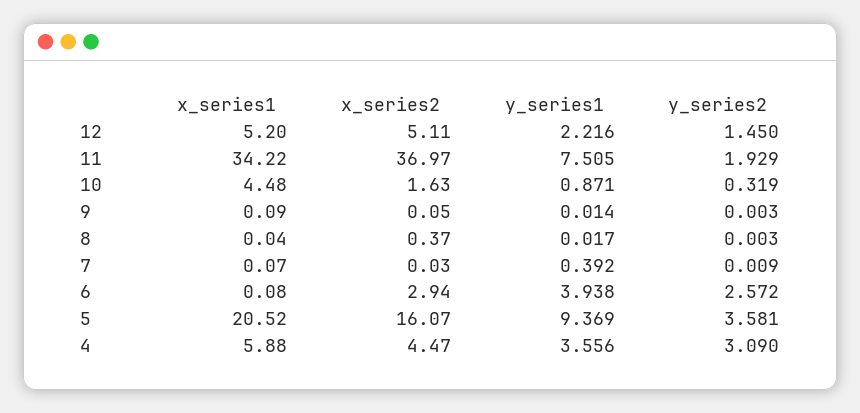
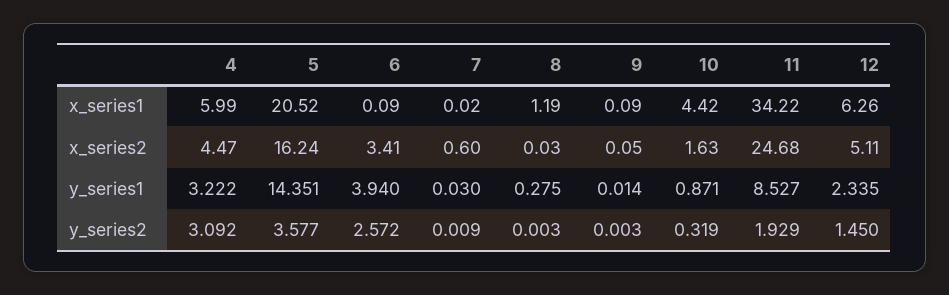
x_series1, 12: 5.2 -> 6.26
y_series1, 12: 2.216 -> 2.335
x_series2, 11: 36.97 -> 24.68
y_series1, 11: 7.505 -> 8.527
x_series1, 10: 4.48 -> 4.42
x_series1, 8: 0.04 -> 1.19
x_series2, 8: 0.37 -> 0.03
y_series1, 8: 0.017 -> 0.275
x_series1, 7: 0.07 -> 0.02
x_series2, 7: 0.03 -> 0.6
y_series1, 7: 0.392 -> 0.03
x_series1, 6: 0.08 -> 0.09
x_series2, 6: 2.94 -> 3.41
y_series1, 6: 3.938 -> 3.94
x_series2, 5: 16.07 -> 16.24
y_series1, 5: 9.369 -> 14.351
y_series2, 5: 3.581 -> 3.577
x_series1, 4: 5.88 -> 5.99
y_series1, 4: 3.556 -> 3.222
y_series2, 4: 3.09 -> 3.092

